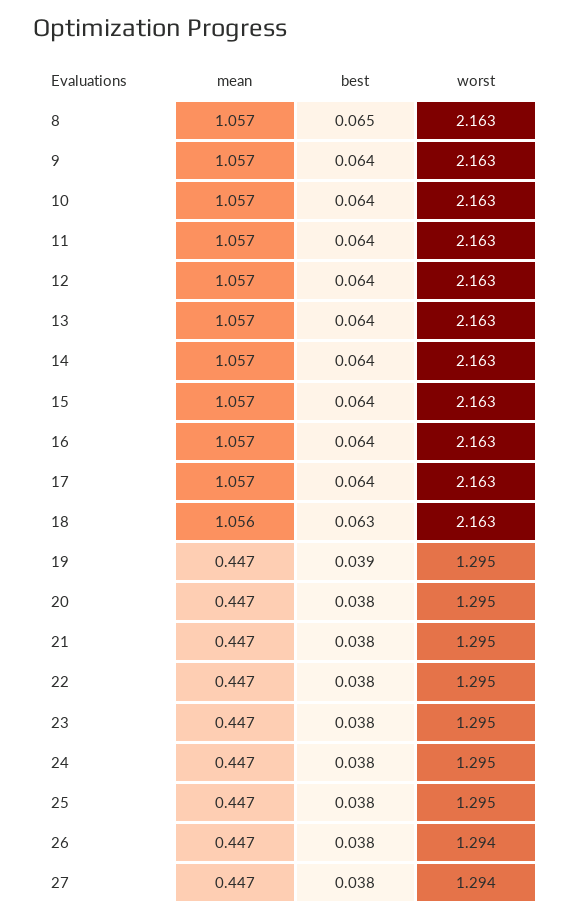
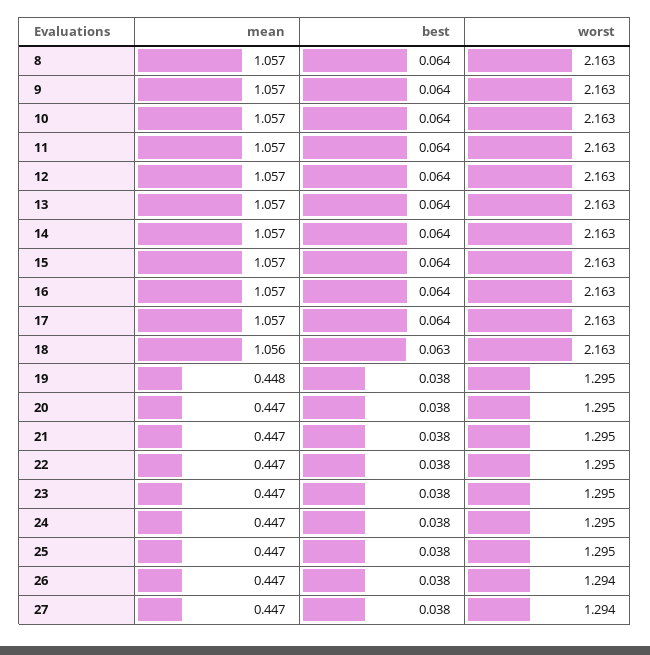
best, 8: 0.065 -> 0.064
mean, 19: 0.447 -> 0.448
best, 19: 0.039 -> 0.038

